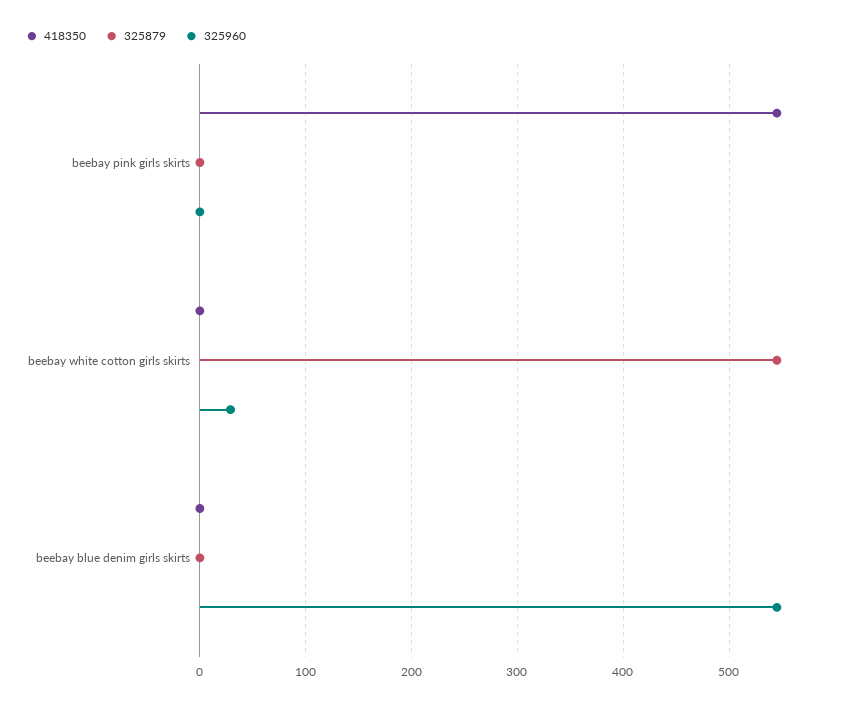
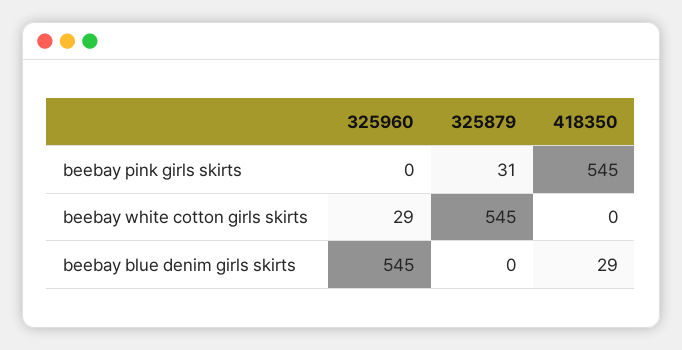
325879, beebay pink girls skirts: 0 -> 31
418350, beebay blue denim girls skirts: 0 -> 29

